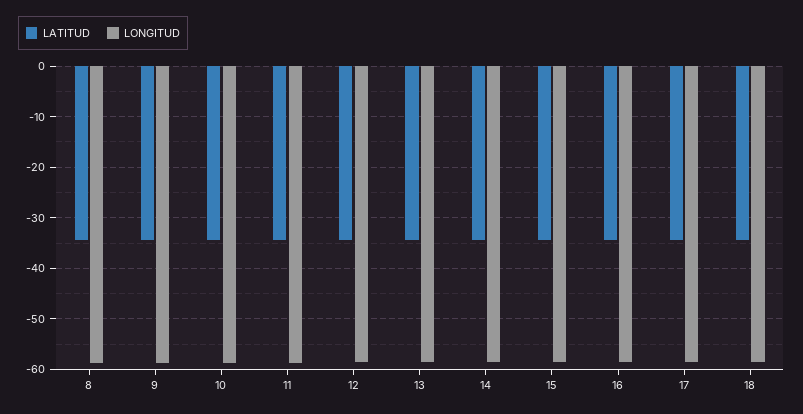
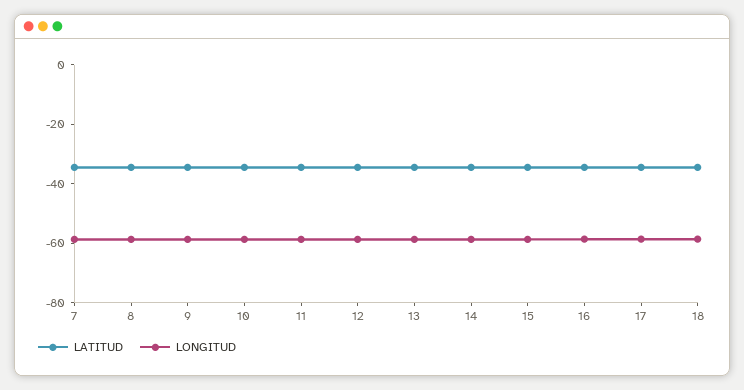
LATITUD, 7: none -> -35
LONGITUD, 7: none -> -60

